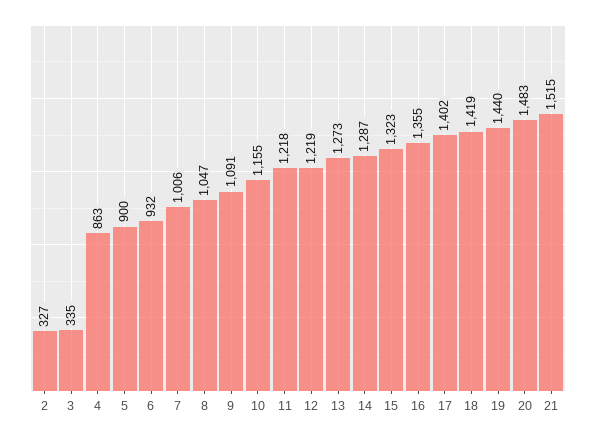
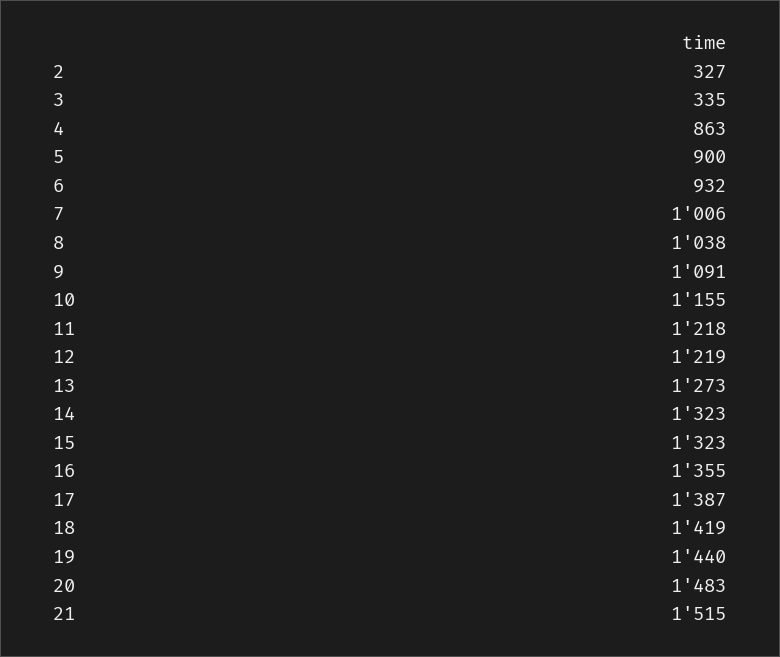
8: 1047 -> 1038
14: 1287 -> 1323
17: 1402 -> 1387

